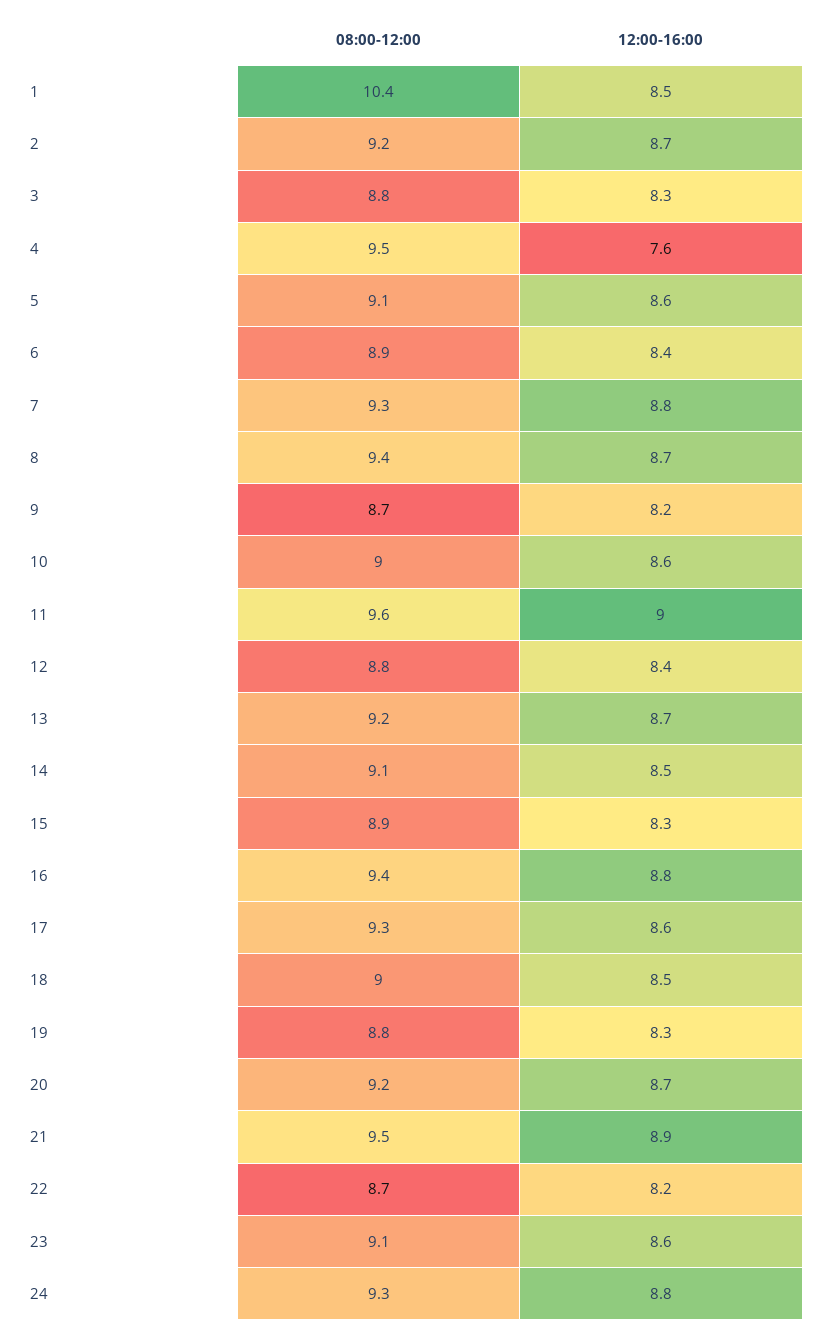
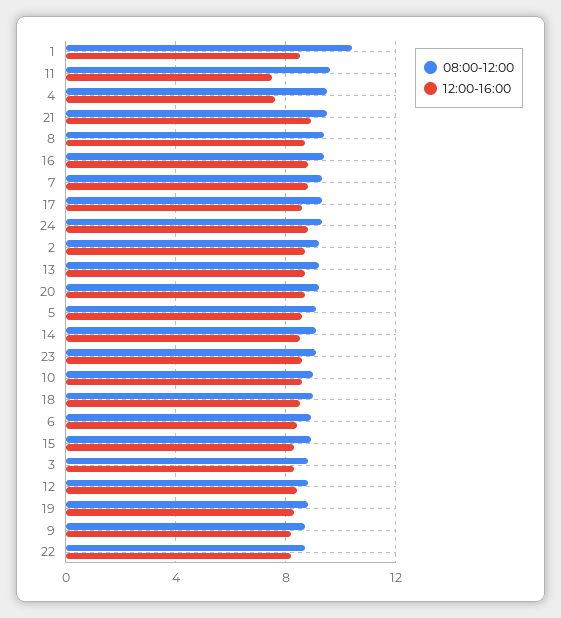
12:00-16:00, 11: 9 -> 7.5

